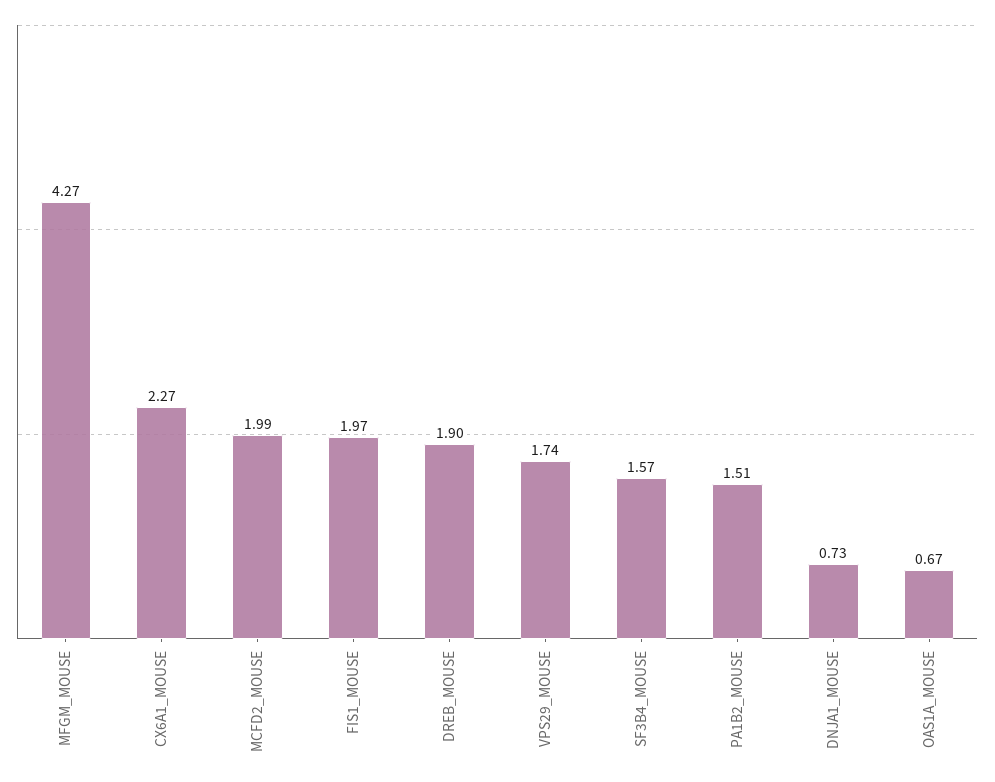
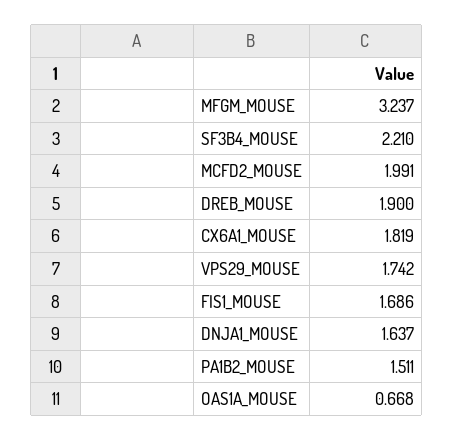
MFGM_MOUSE: 4.27 -> 3.237
CX6A1_MOUSE: 2.27 -> 1.819
FIS1_MOUSE: 1.97 -> 1.686
SF3B4_MOUSE: 1.57 -> 2.21
DNJA1_MOUSE: 0.73 -> 1.637

